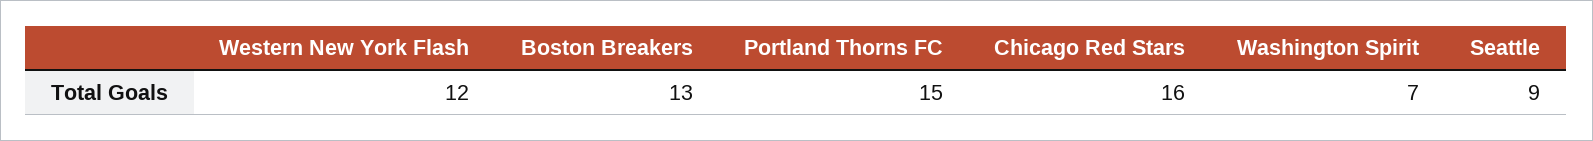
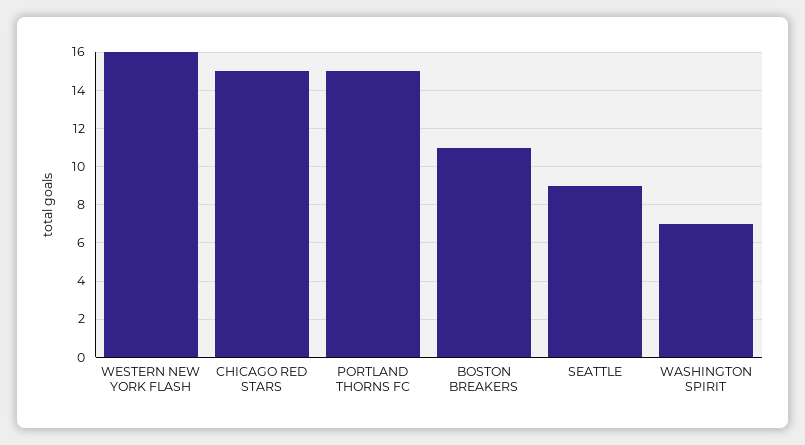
Western New York Flash: 12 -> 16
Boston Breakers: 13 -> 11
Chicago Red Stars: 16 -> 15

